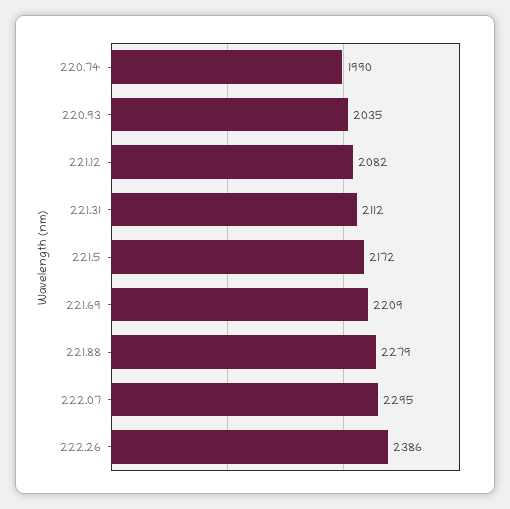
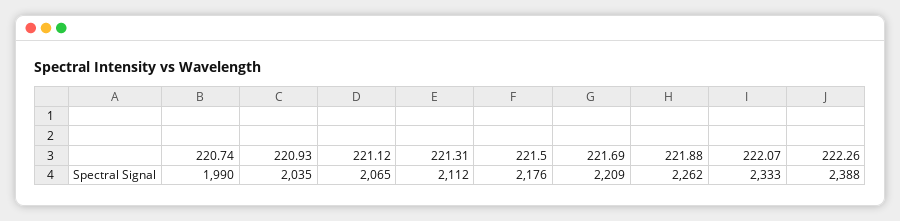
221.12: 2082 -> 2065
221.5: 2172 -> 2176
221.88: 2279 -> 2262
222.07: 2295 -> 2333
222.26: 2386 -> 2388

